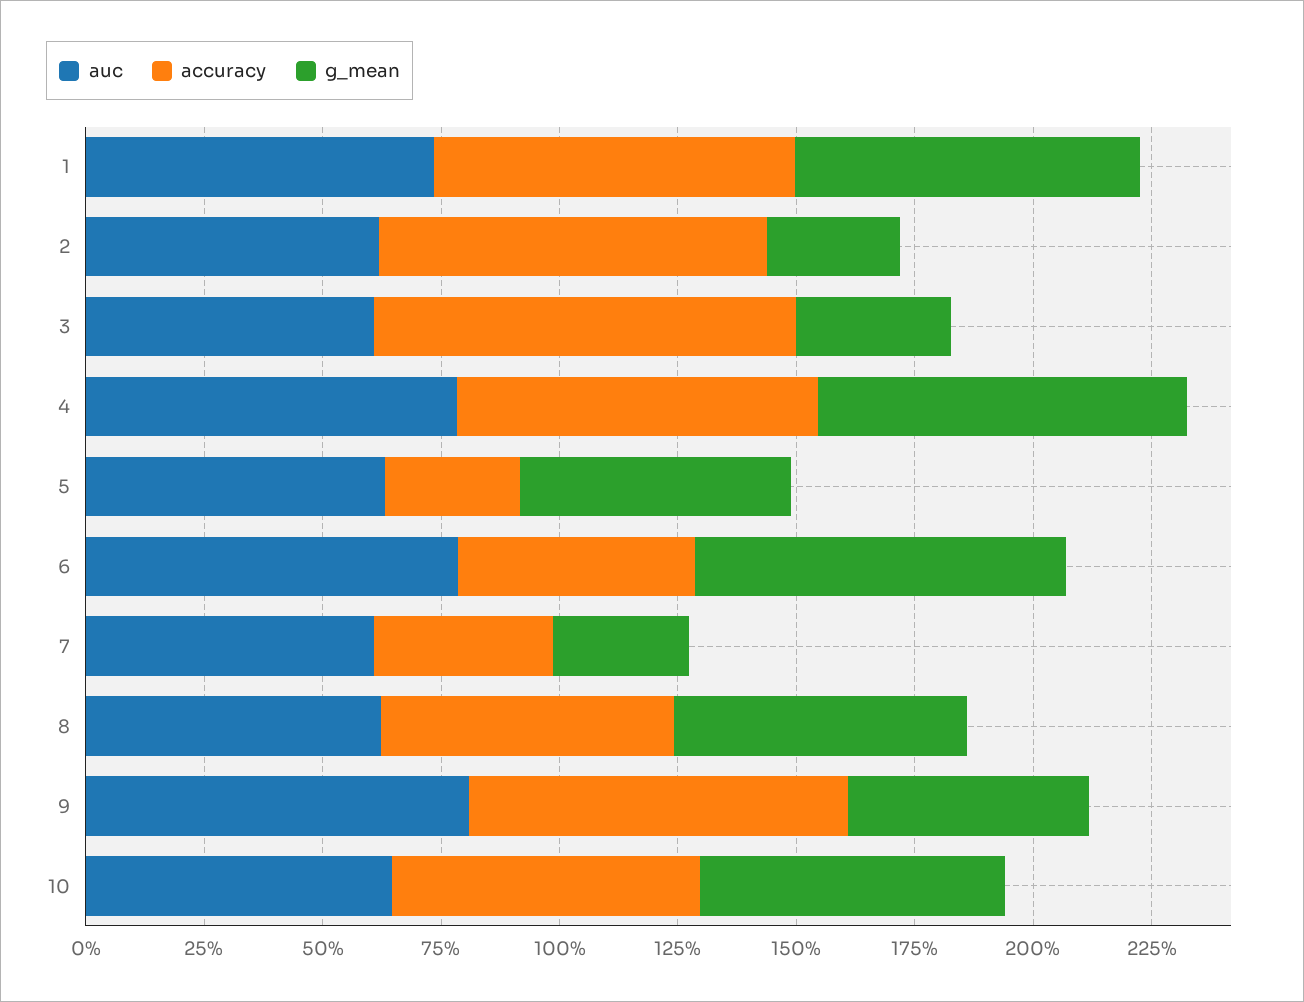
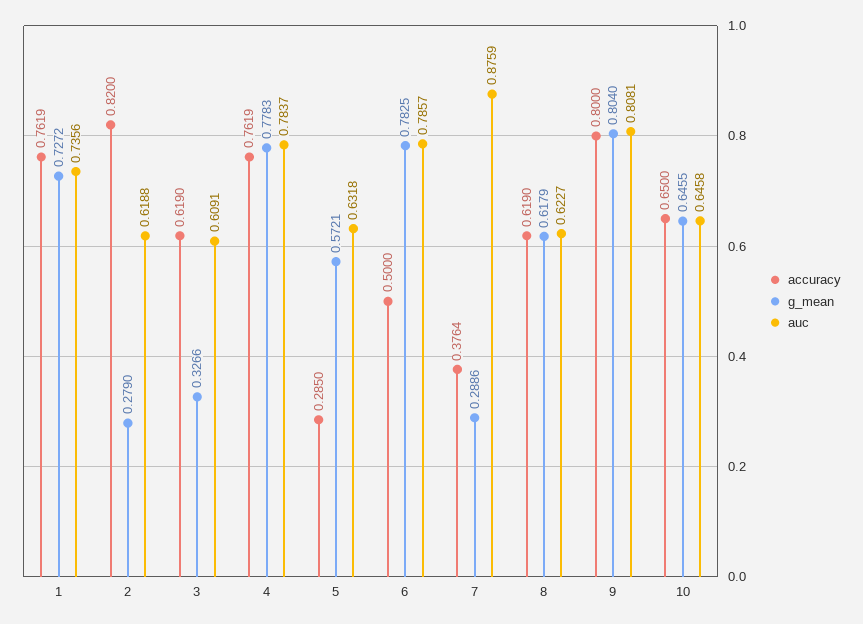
accuracy, 3: 0.9 -> 0.619
auc, 7: 0.6 -> 0.8759
g_mean, 9: 0.5 -> 0.804

